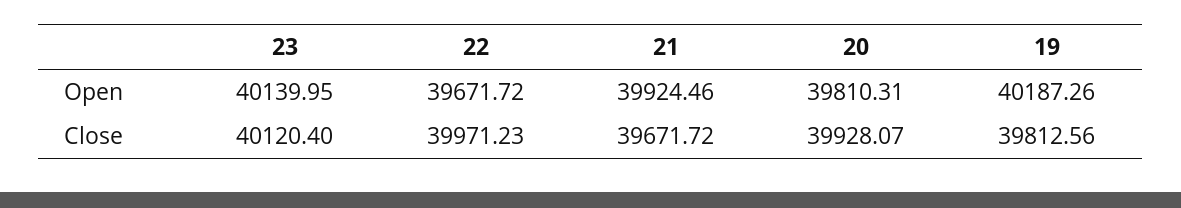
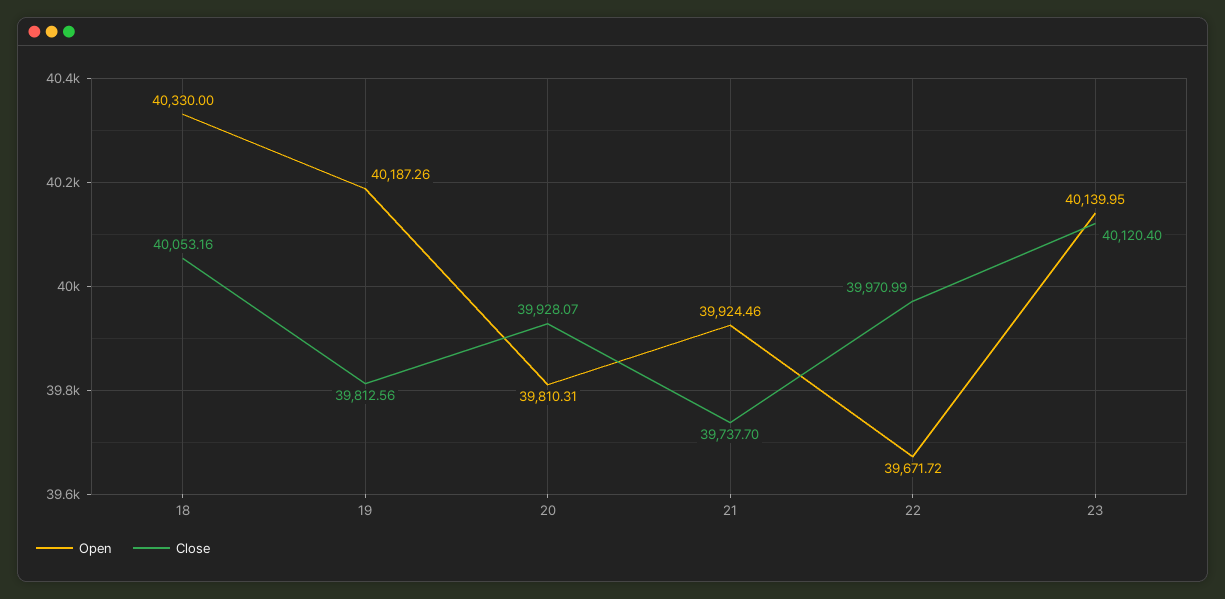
Close, 22: 39971.23 -> 39970.99
Close, 21: 39671.72 -> 39737.7
Open, 18: none -> 40330
Close, 18: none -> 40053.16

